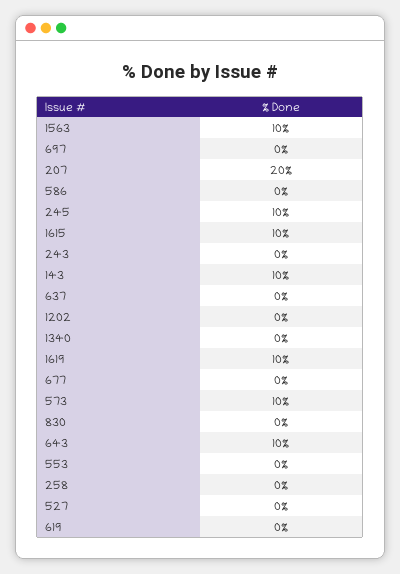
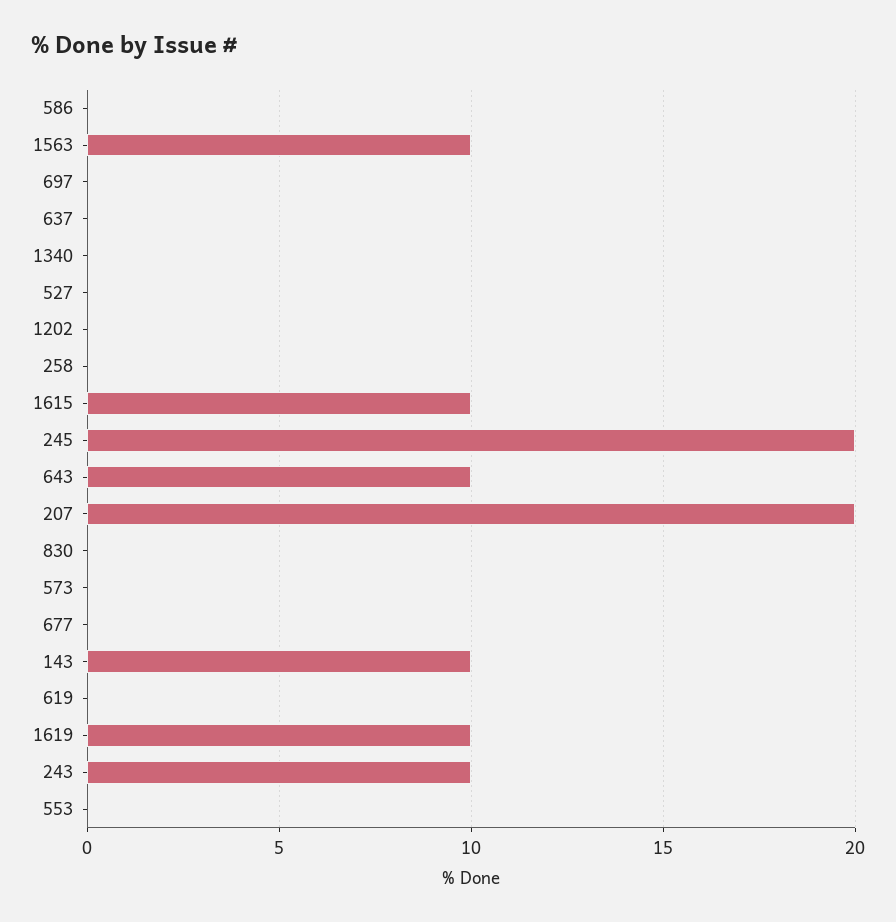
245: 10 -> 20
243: 0 -> 10
573: 10 -> 0

